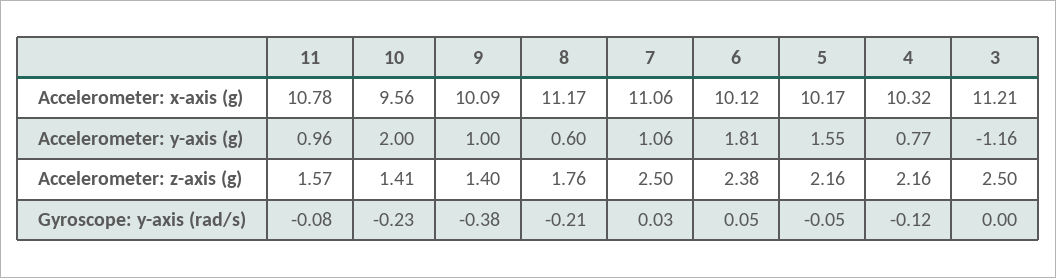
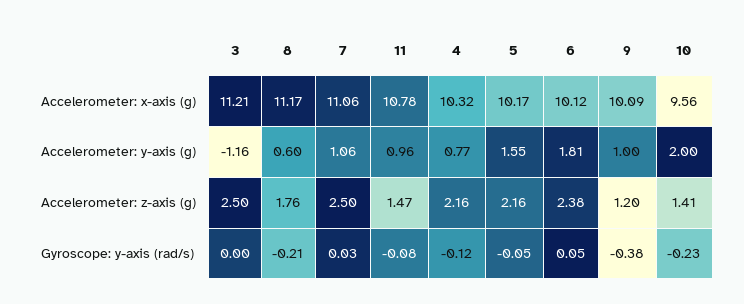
11, Accelerometer: z-axis (g): 1.57 -> 1.47
9, Accelerometer: z-axis (g): 1.4 -> 1.2

